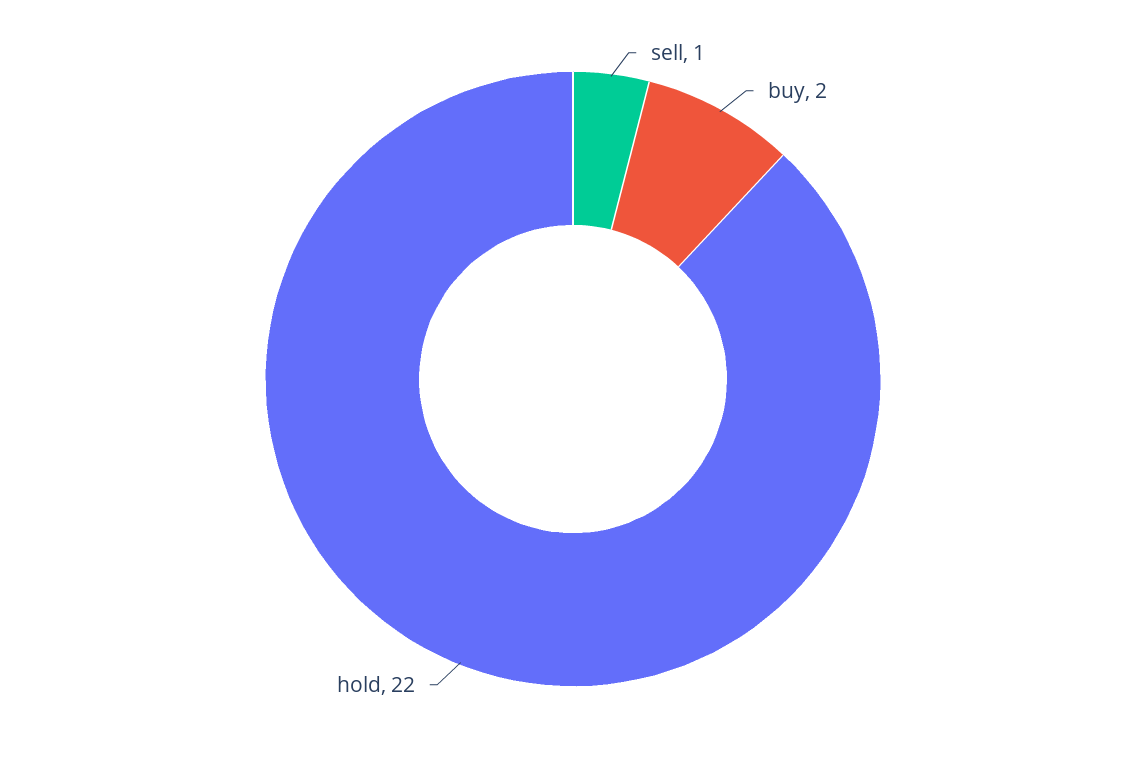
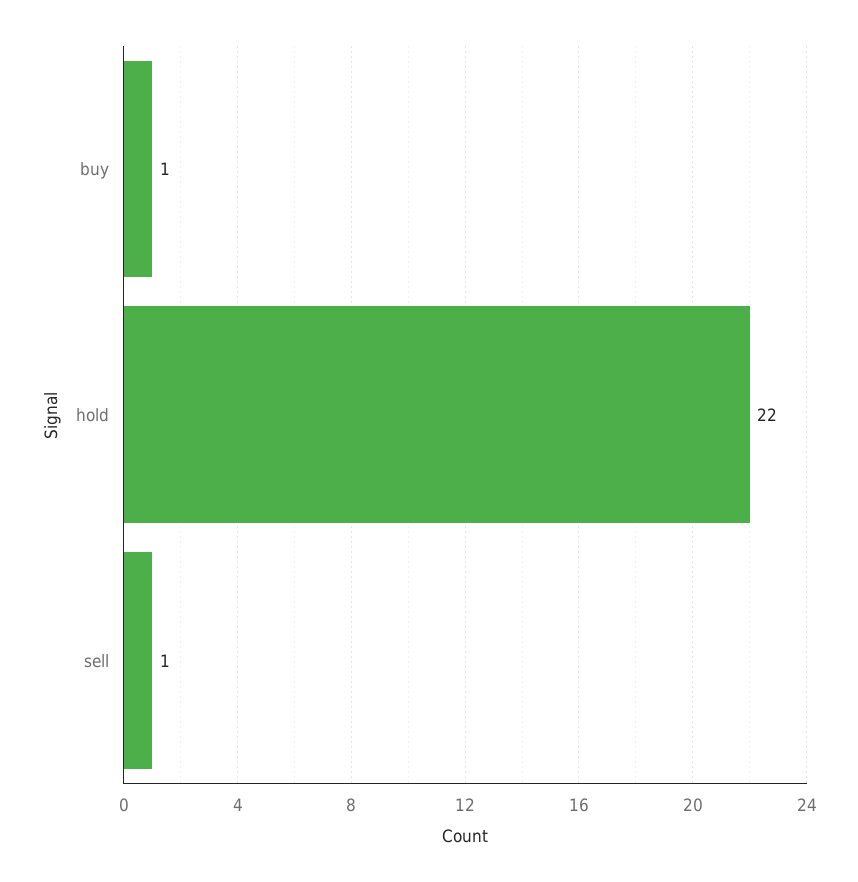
buy: 2 -> 1

